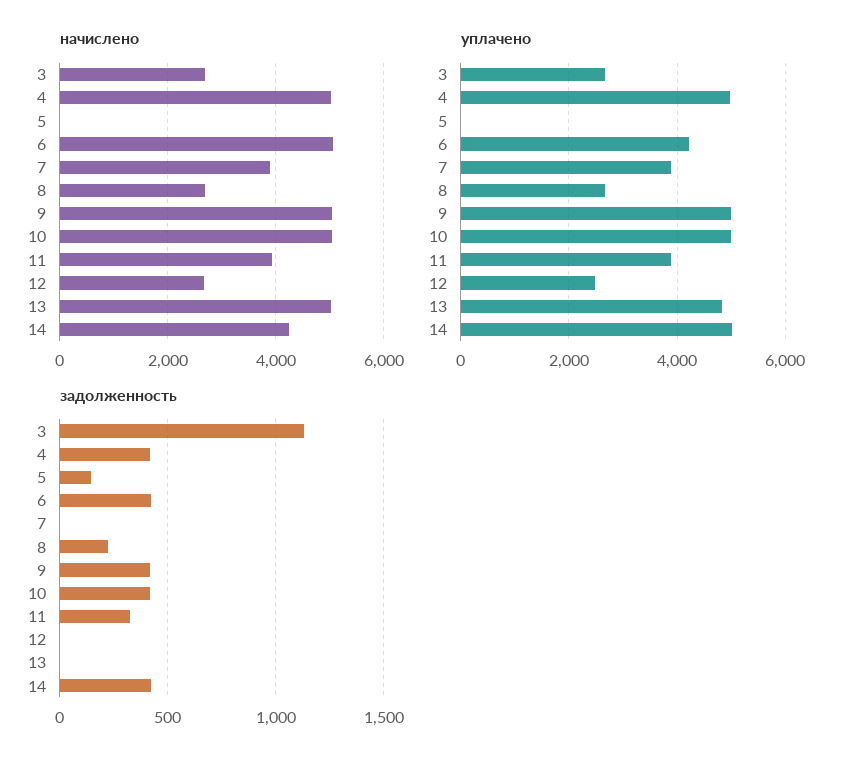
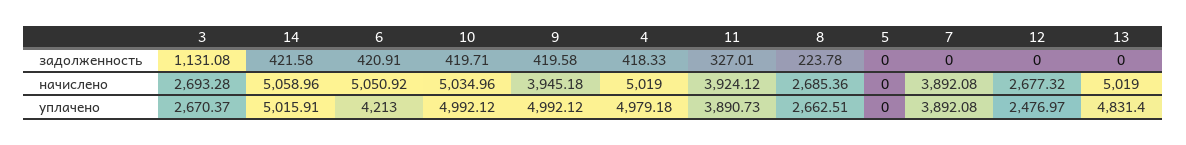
начислено, 9: 5000 -> 3945.18
начислено, 14: 4200 -> 5058.96
задолженность, 5: 150 -> 0

